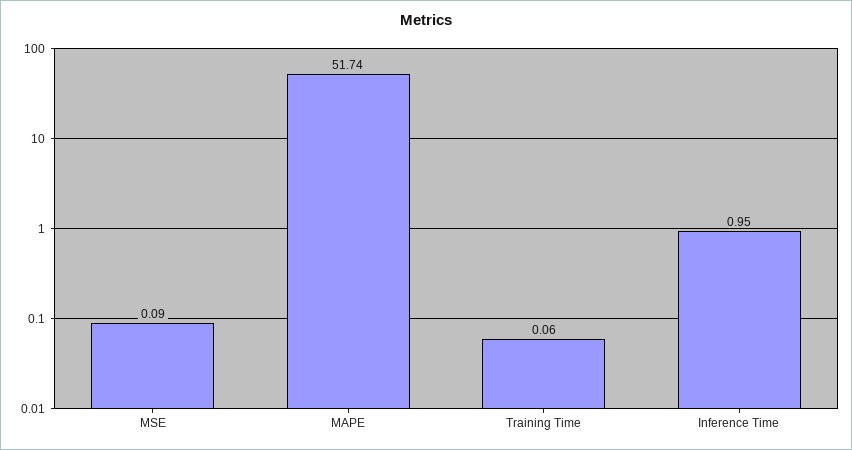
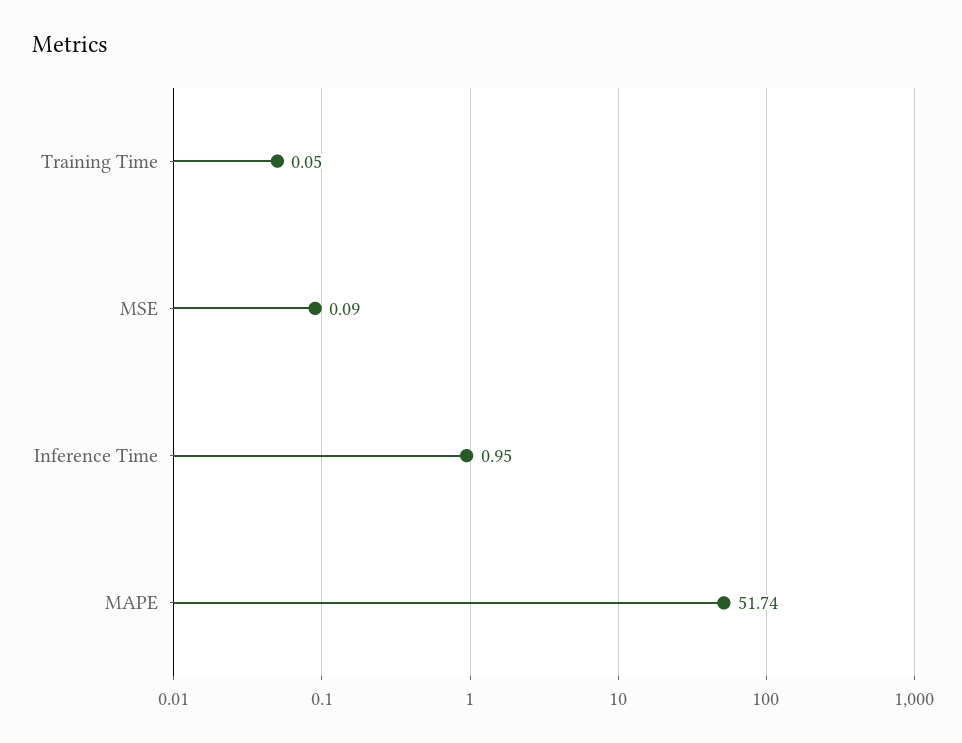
Training Time: 0.06 -> 0.05

